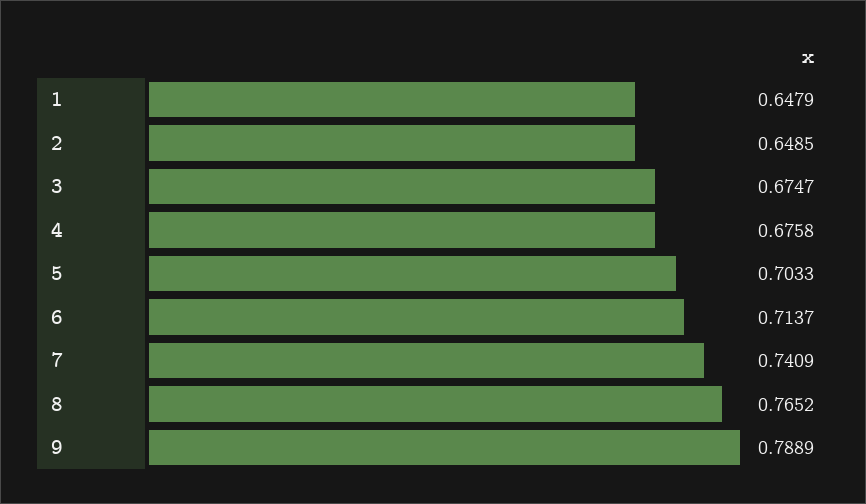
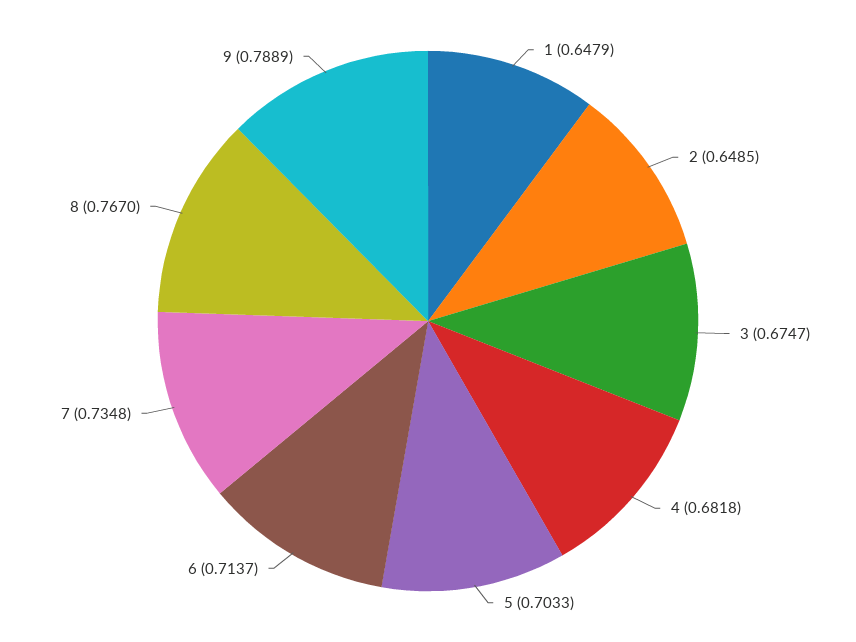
4: 0.6758 -> 0.6818
7: 0.7409 -> 0.7348
8: 0.7652 -> 0.767

